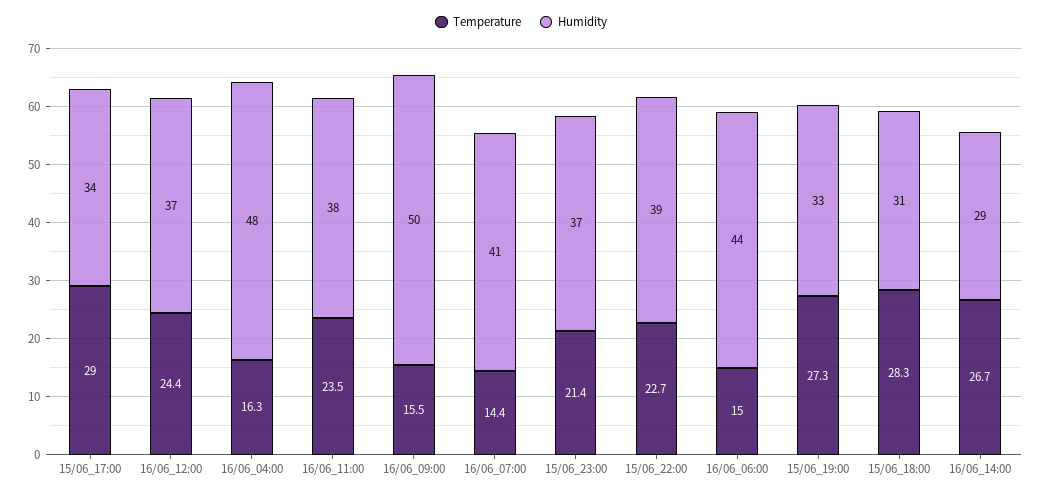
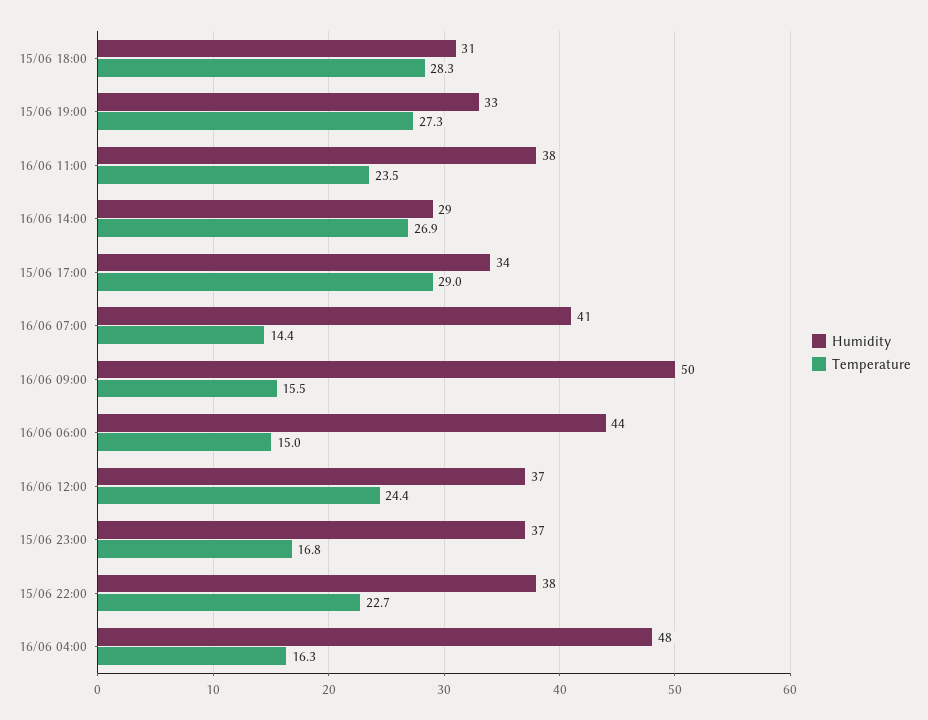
Temperature, 15/06_23:00: 21.4 -> 16.8
Humidity, 15/06_22:00: 39 -> 38
Temperature, 16/06_14:00: 26.7 -> 26.9

